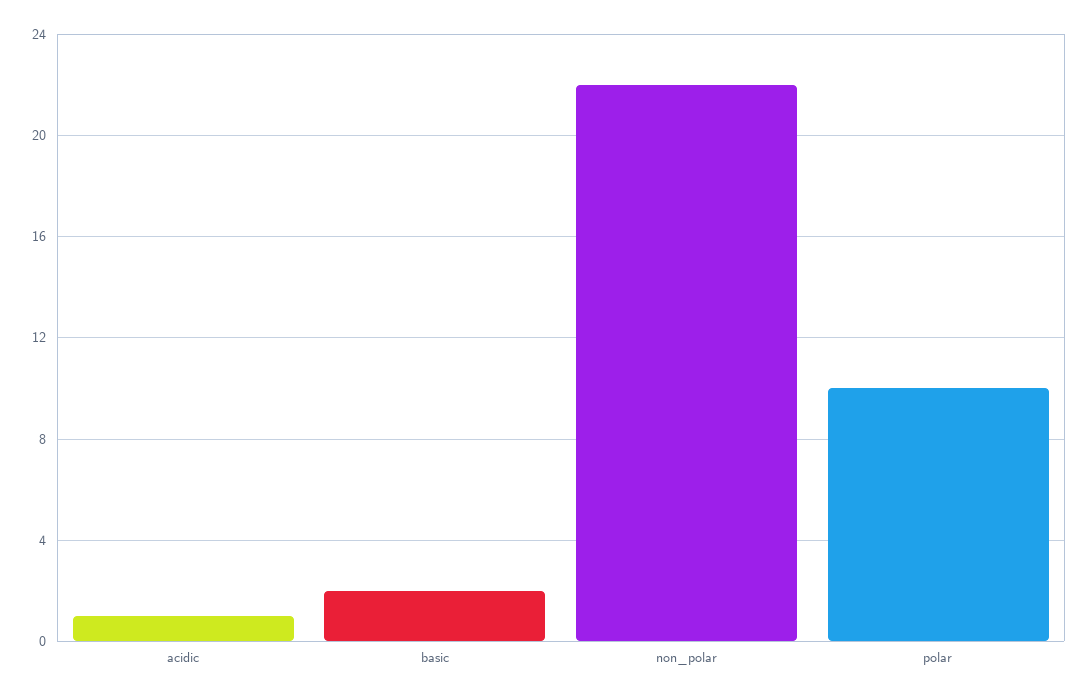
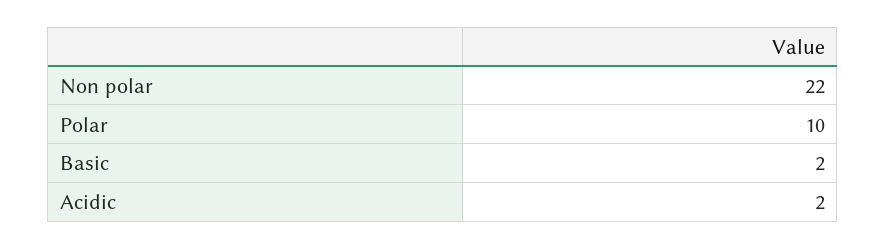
acidic: 1 -> 2

